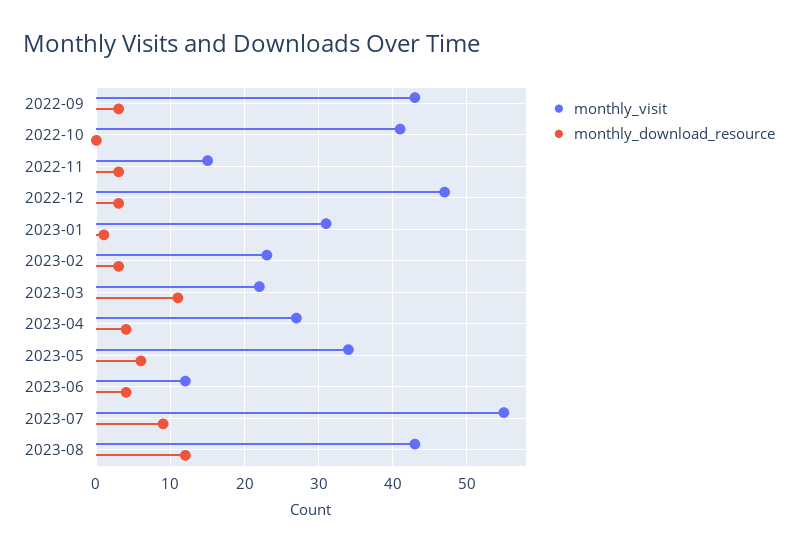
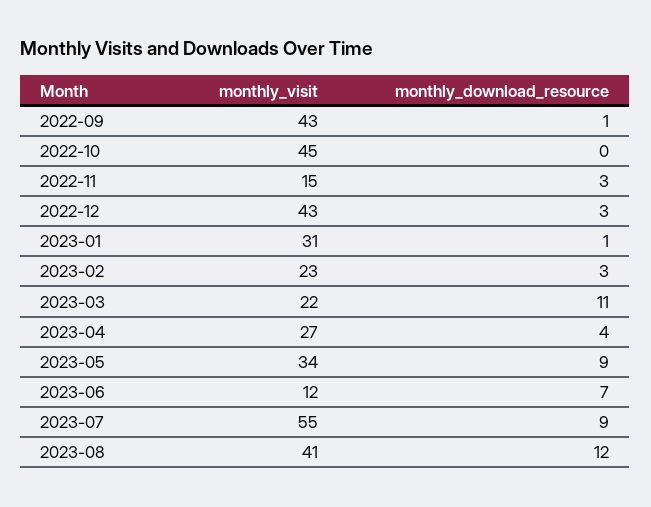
monthly_download_resource, 2022-09: 3 -> 1
monthly_visit, 2022-10: 41 -> 45
monthly_visit, 2022-12: 47 -> 43
monthly_download_resource, 2023-05: 6 -> 9
monthly_download_resource, 2023-06: 4 -> 7
monthly_visit, 2023-08: 43 -> 41

